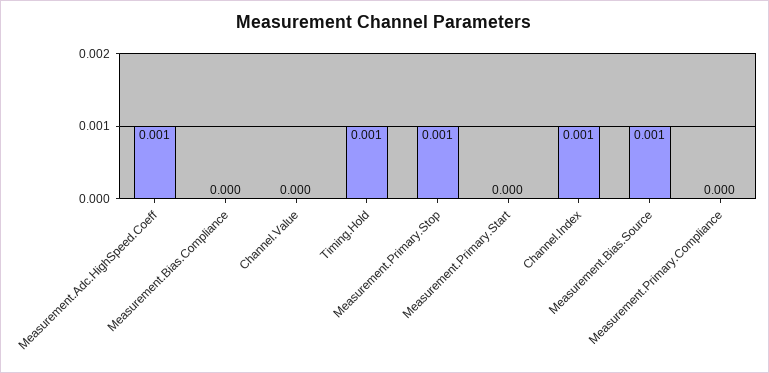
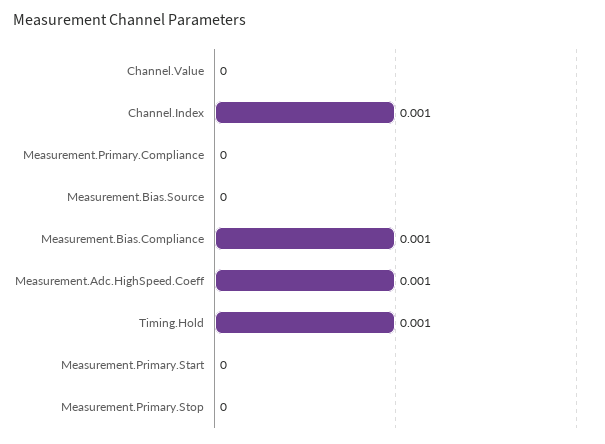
Measurement.Bias.Compliance: 0 -> 0.001
Measurement.Primary.Stop: 0.001 -> 0
Measurement.Bias.Source: 0.001 -> 0

